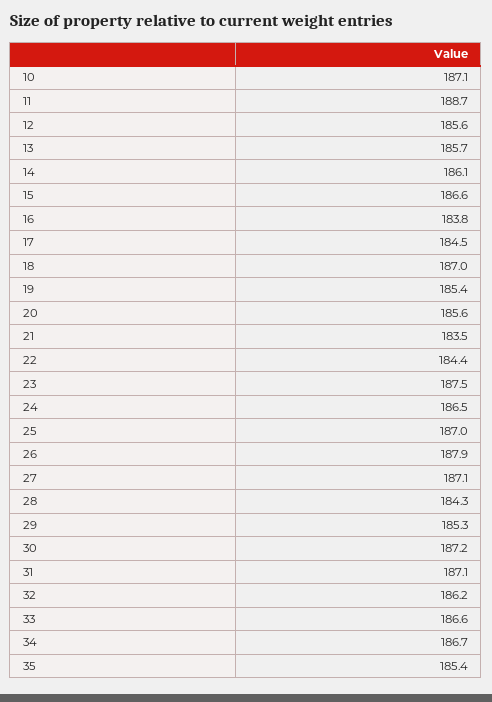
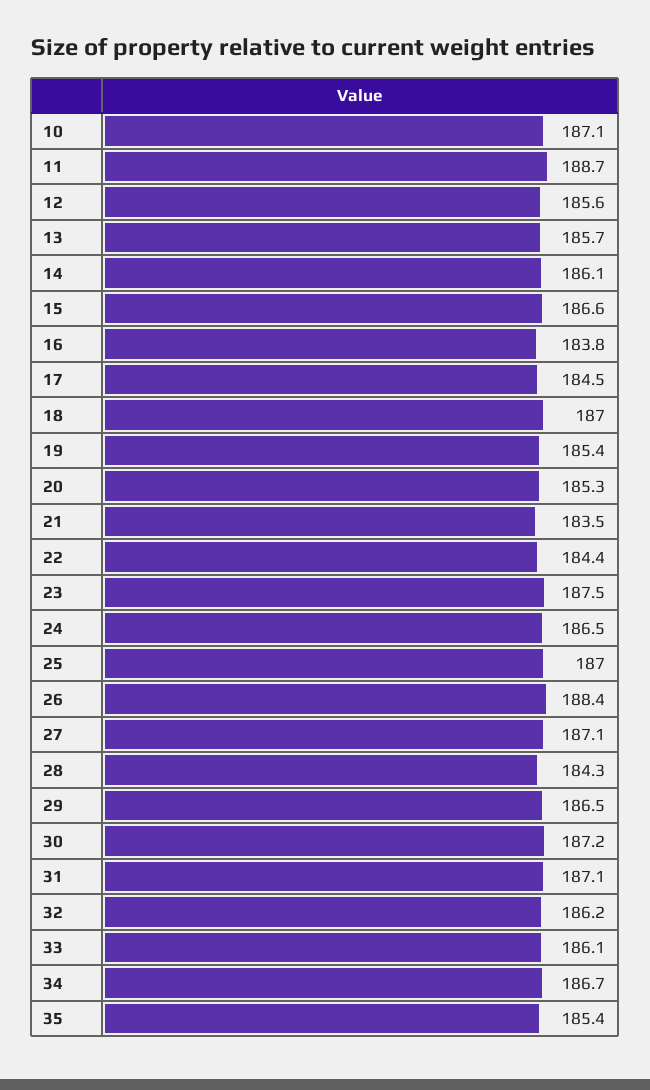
20: 185.6 -> 185.3
26: 187.9 -> 188.4
29: 185.3 -> 186.5
33: 186.6 -> 186.1

